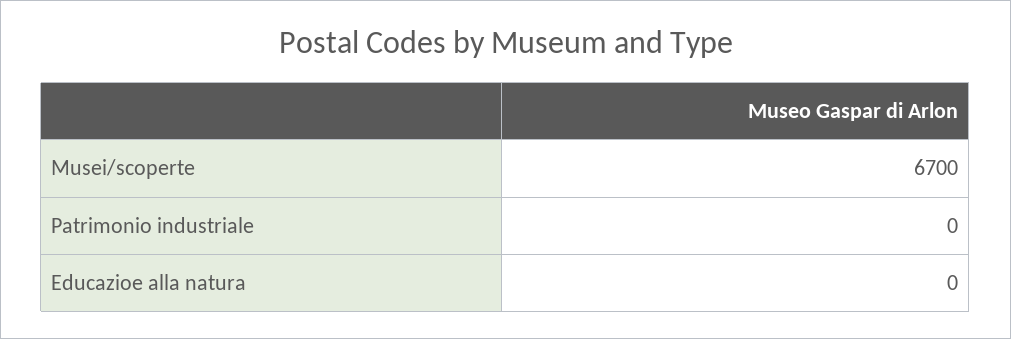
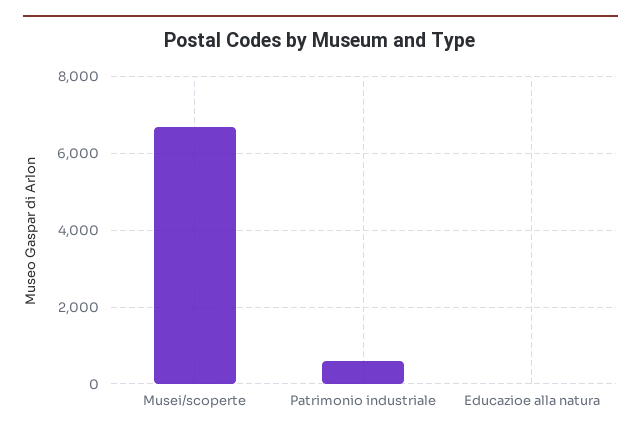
Patrimonio industriale: 0 -> 600

